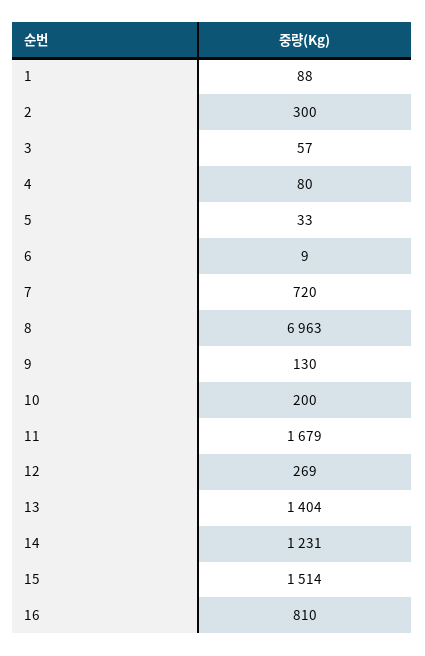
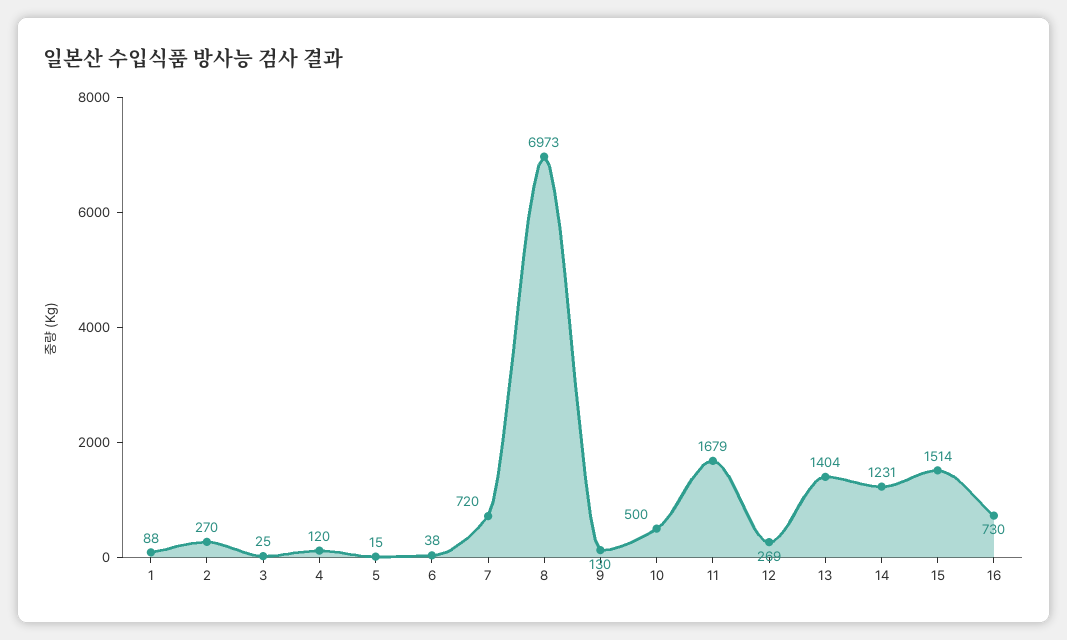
2: 300 -> 270
3: 57 -> 25
4: 80 -> 120
5: 33 -> 15
6: 9 -> 38
8: 6963 -> 6973
10: 200 -> 500
16: 810 -> 730

